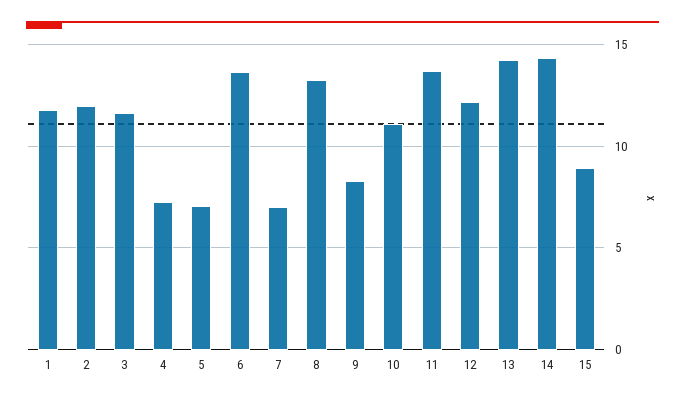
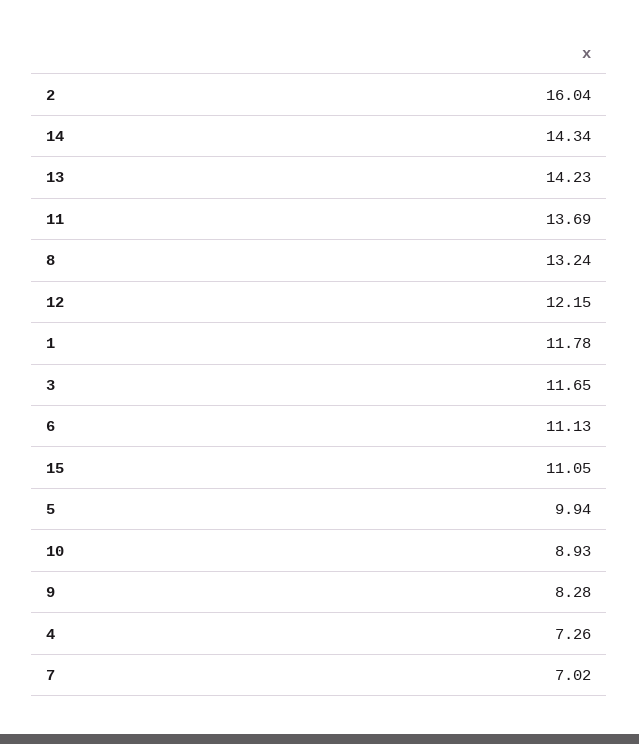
2: 12 -> 16.04
5: 7 -> 9.94
6: 13.5 -> 11.13
10: 11 -> 8.93
15: 9 -> 11.05

